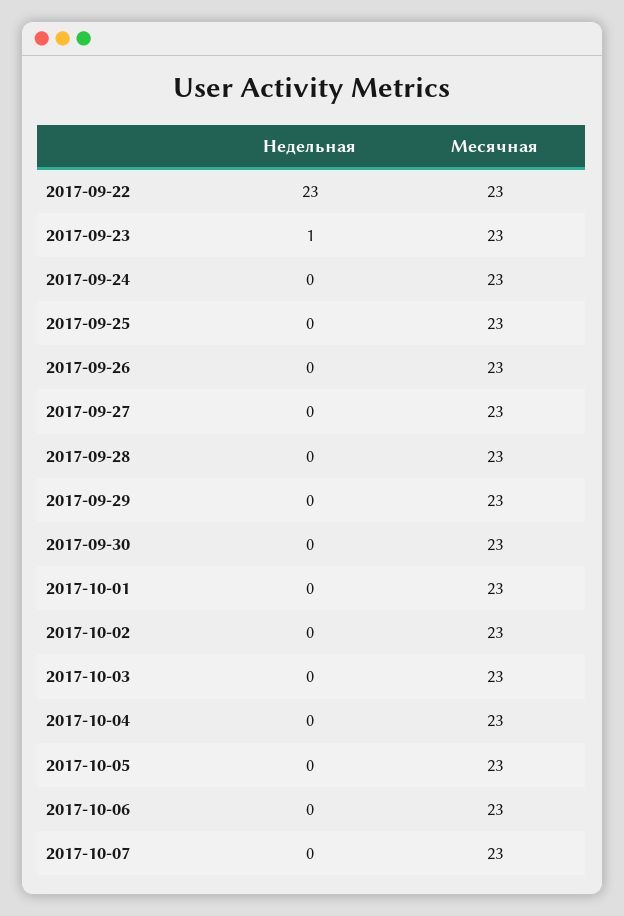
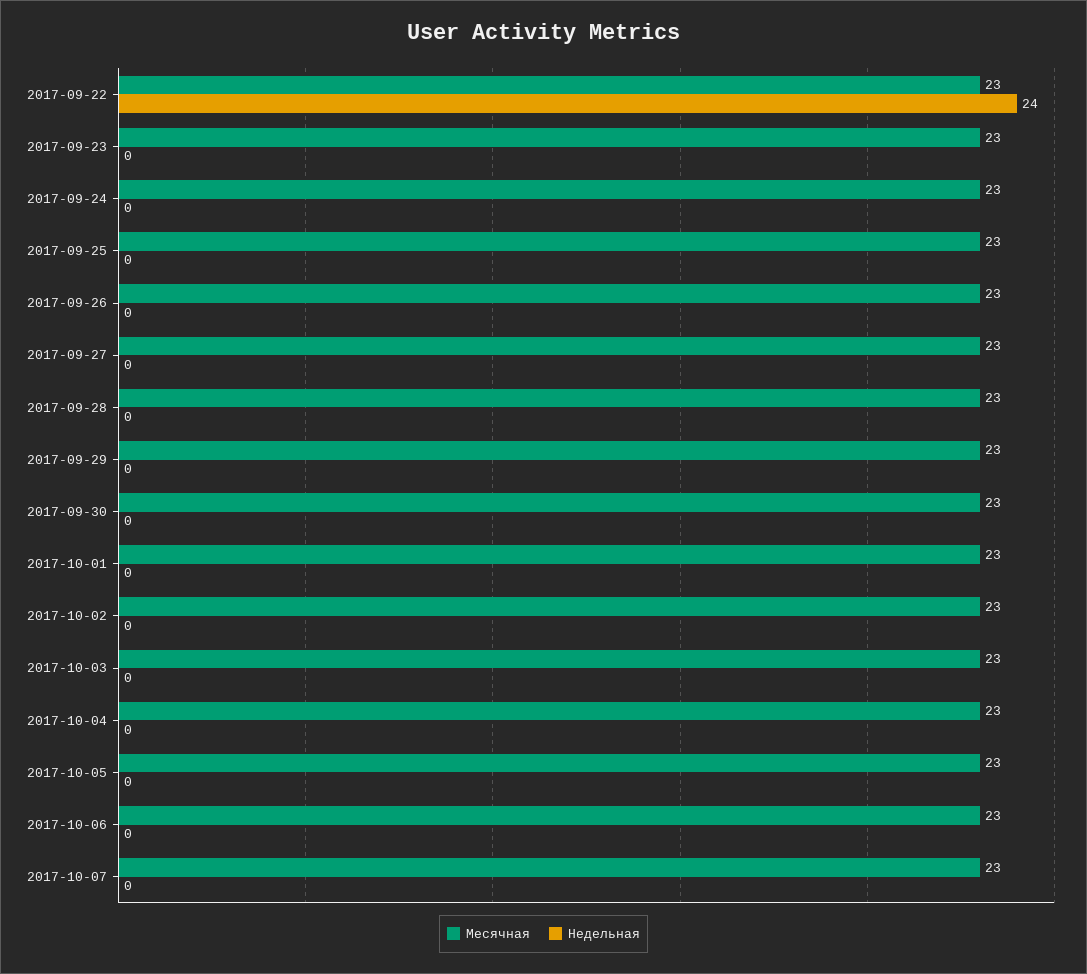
Недельная, 2017-09-22: 23 -> 24
Недельная, 2017-09-23: 1 -> 0

